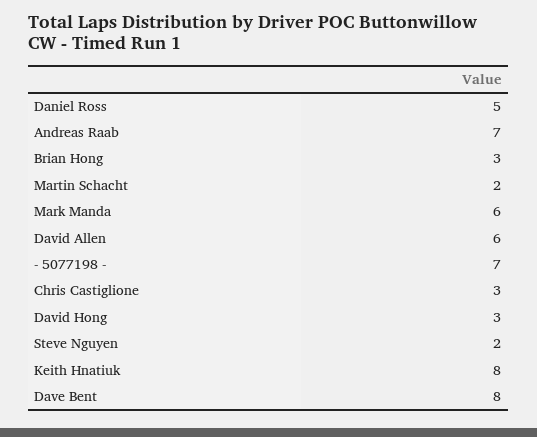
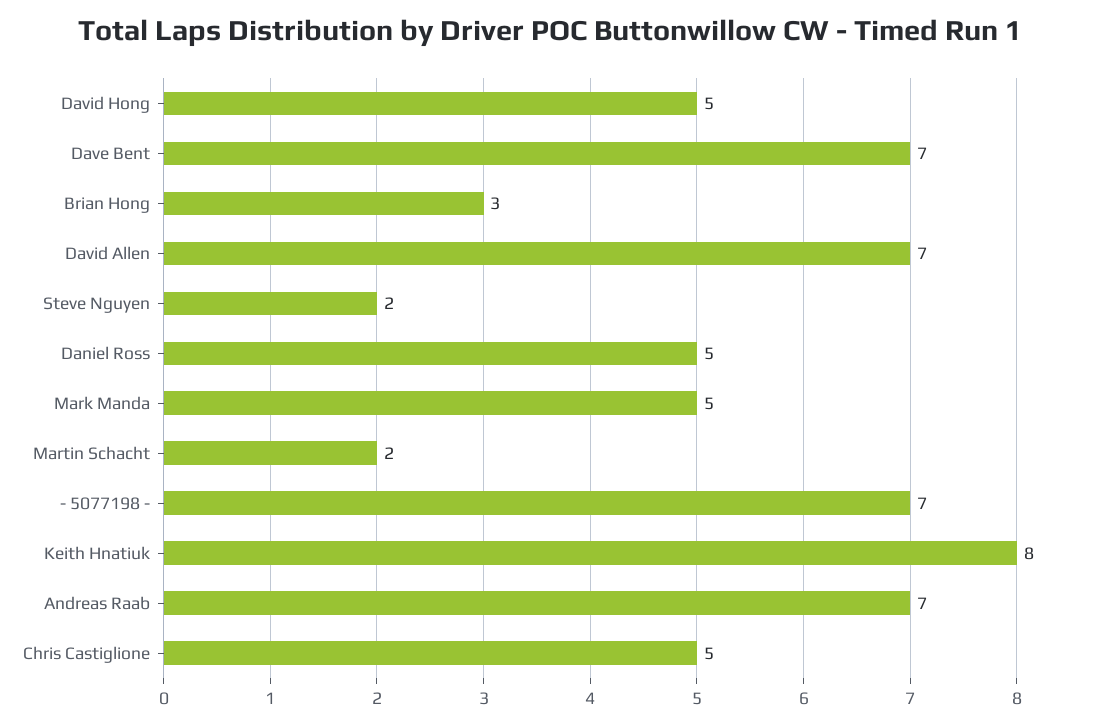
Mark Manda: 6 -> 5
David Allen: 6 -> 7
Chris Castiglione: 3 -> 5
David Hong: 3 -> 5
Dave Bent: 8 -> 7

